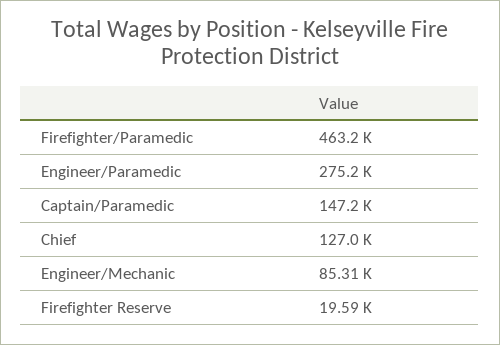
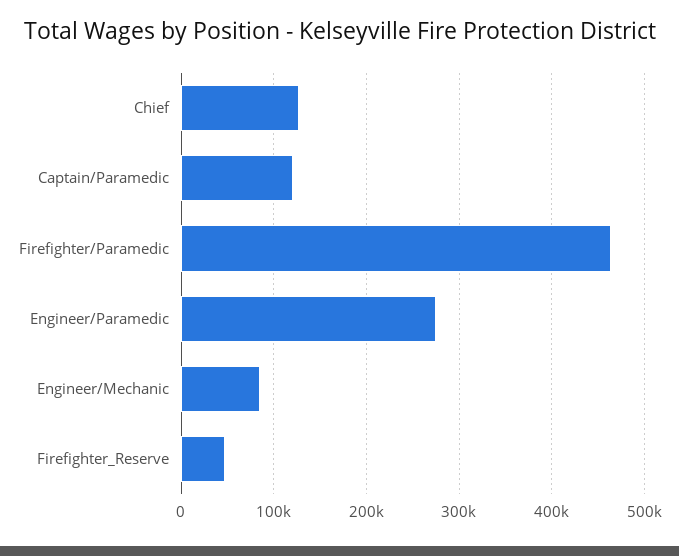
Captain/Paramedic: 147200 -> 120000
Firefighter Reserve: 19590 -> 50000

